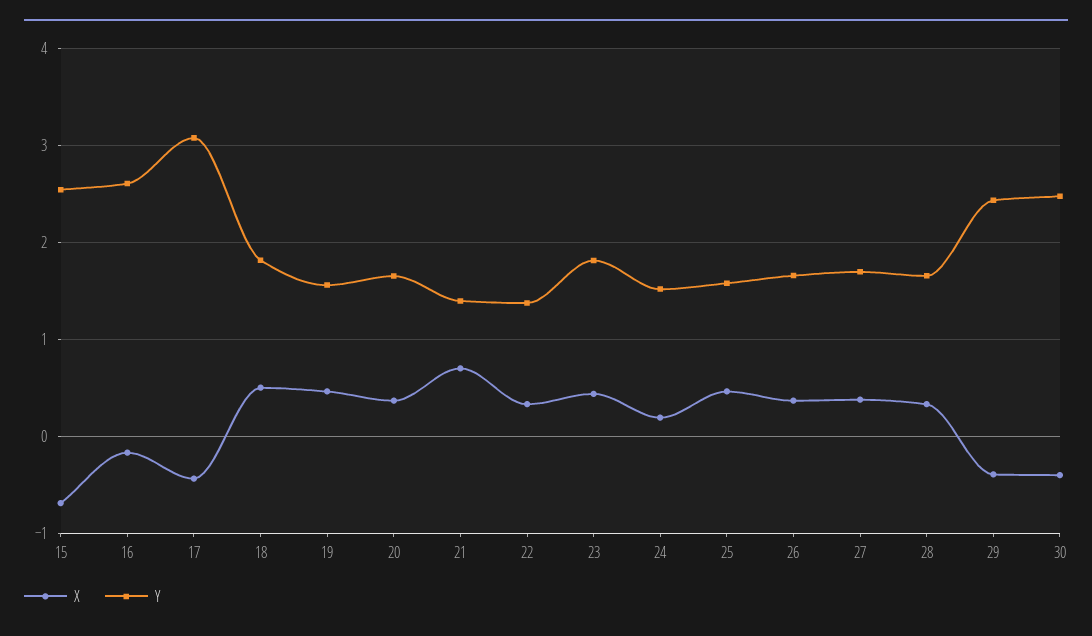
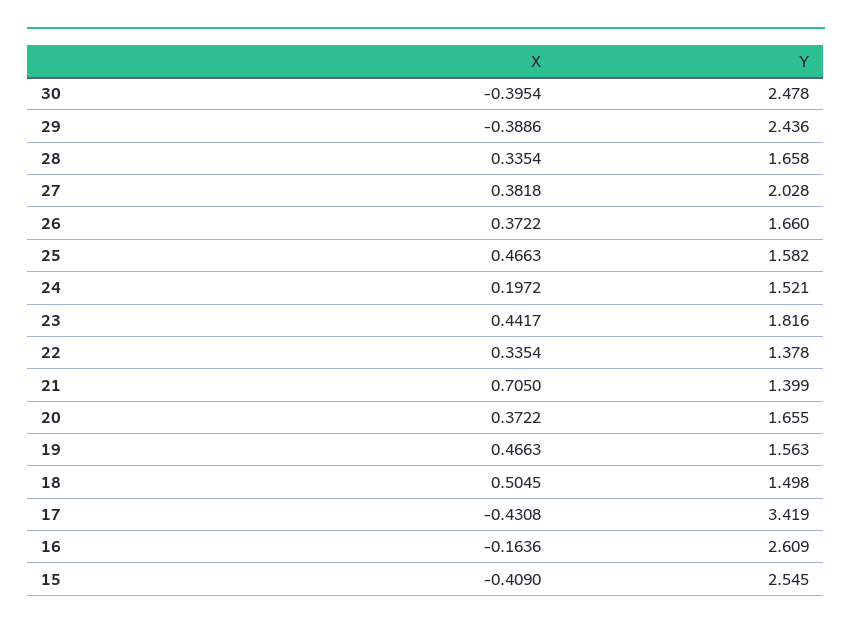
X, 15: -0.7 -> -0.409
Y, 17: 3.1 -> 3.419
Y, 18: 1.8 -> 1.498
Y, 27: 1.7 -> 2.028

